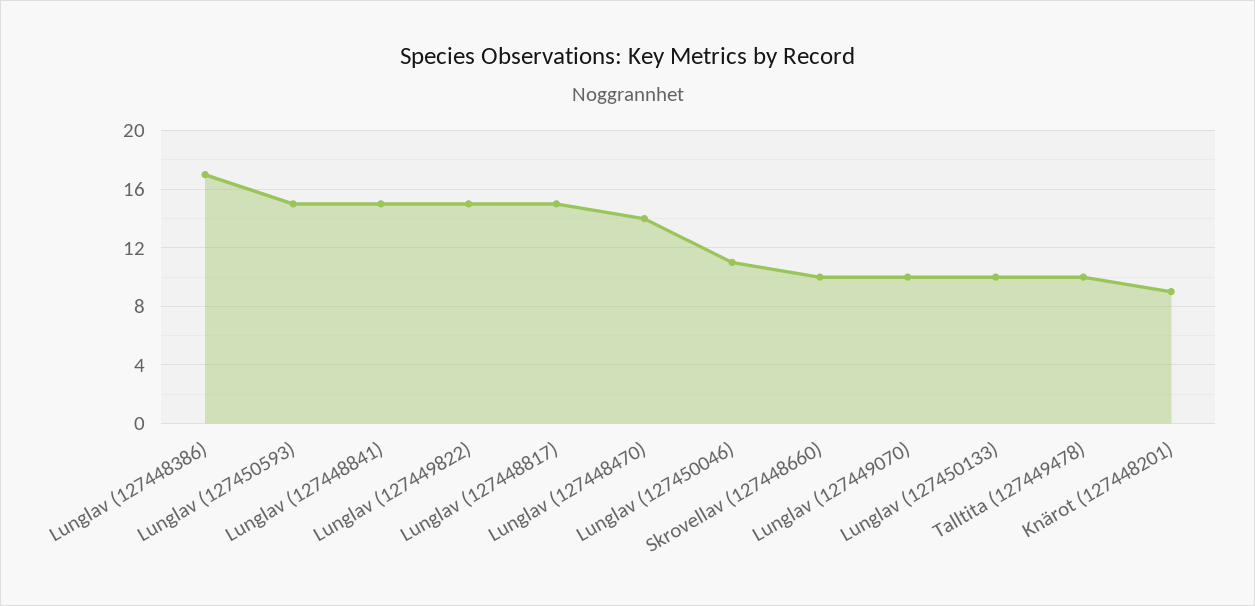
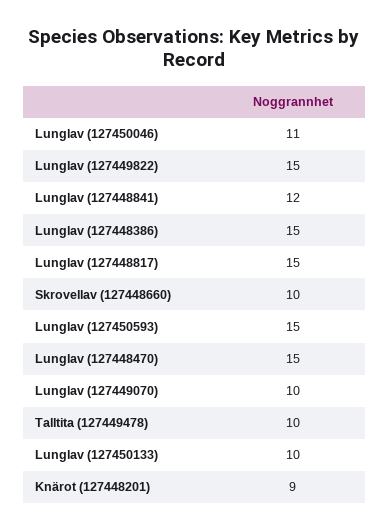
Lunglav (127448386): 17 -> 15
Lunglav (127448841): 15 -> 12
Lunglav (127448470): 14 -> 15

